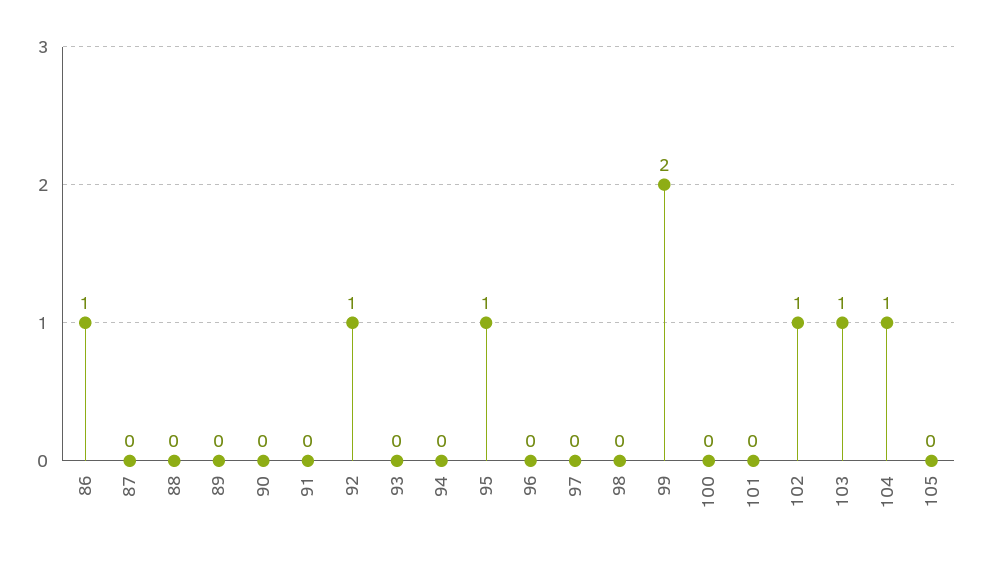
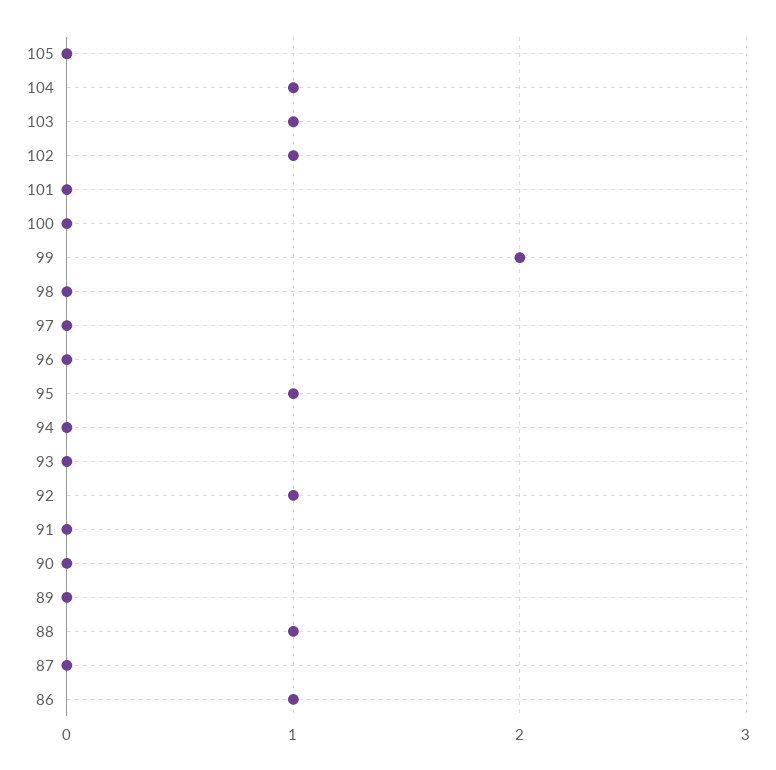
88: 0 -> 1

